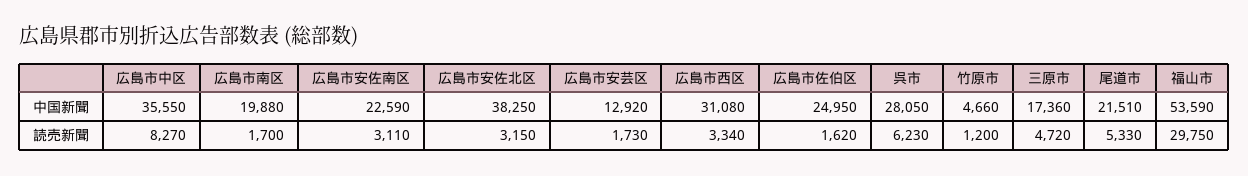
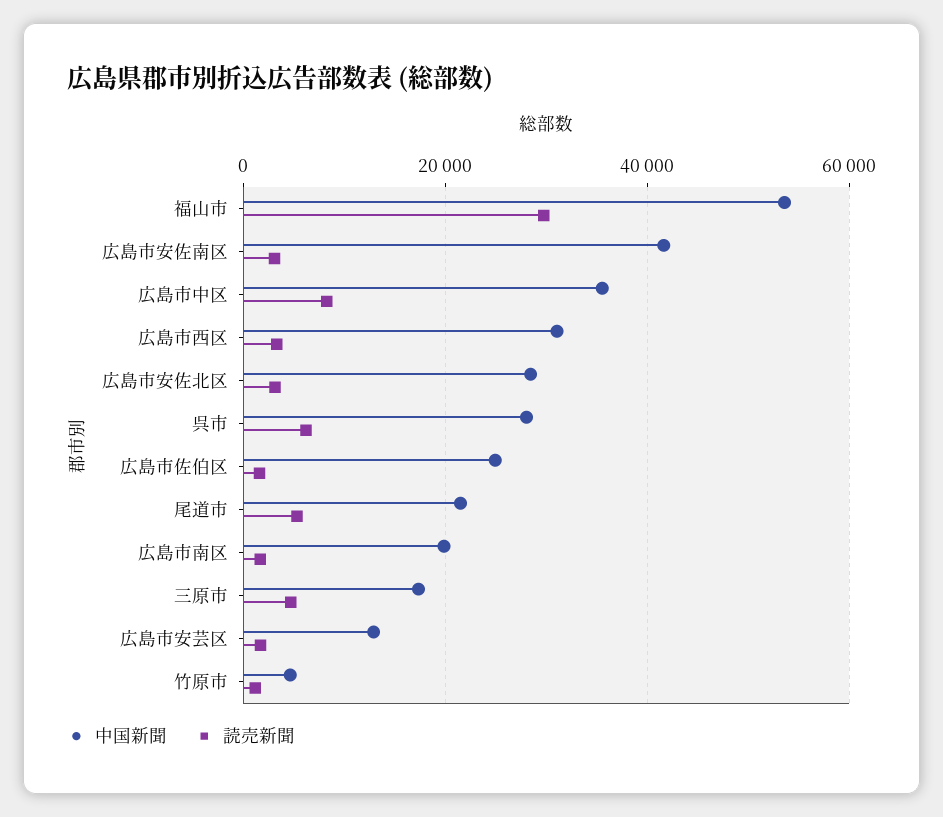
中国新聞, 広島市安佐南区: 22590 -> 42000
中国新聞, 広島市安佐北区: 38250 -> 28000

